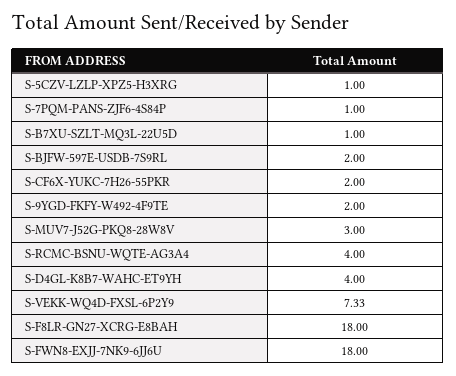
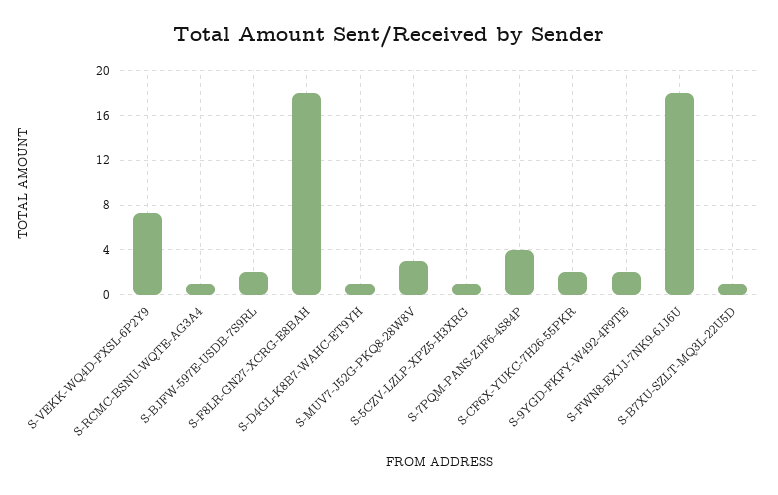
S-7PQM-PANS-ZJF6-4S84P: 1 -> 4
S-RCMC-BSNU-WQTE-AG3A4: 4 -> 1
S-D4GL-K8B7-WAHC-ET9YH: 4 -> 1

